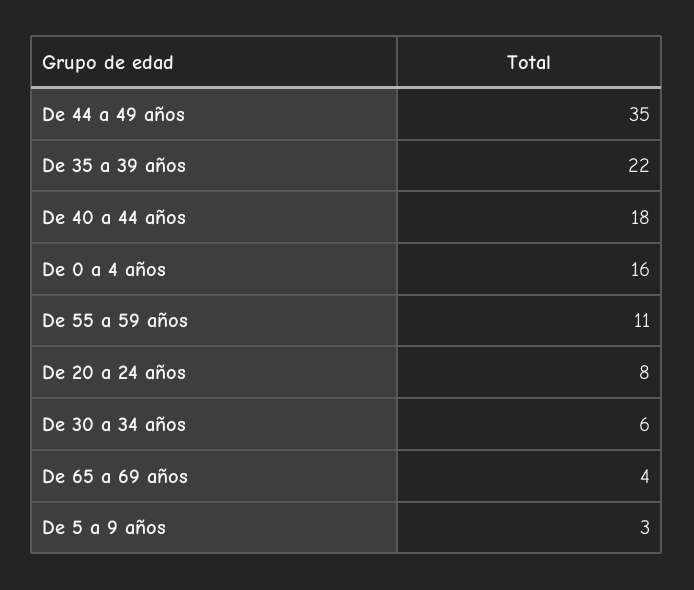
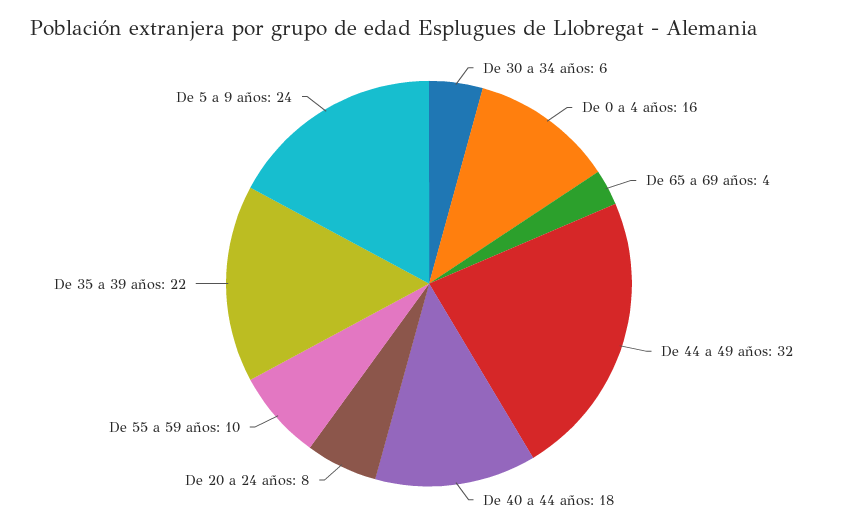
De 44 a 49 años: 35 -> 32
De 55 a 59 años: 11 -> 10
De 5 a 9 años: 3 -> 24

